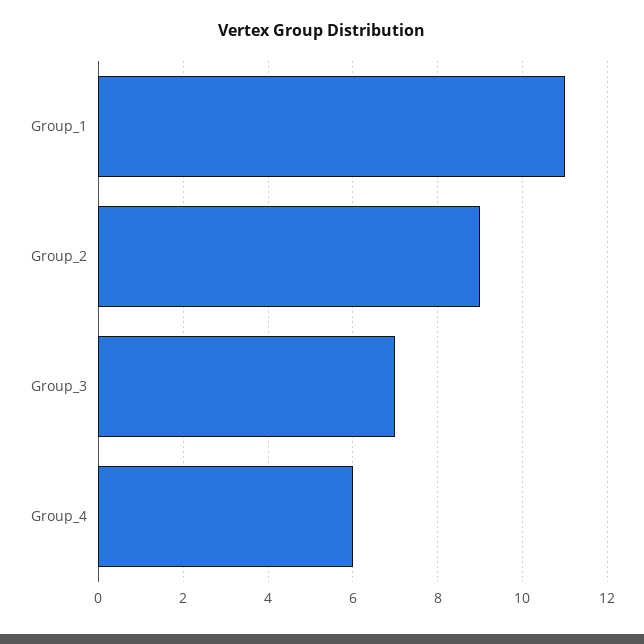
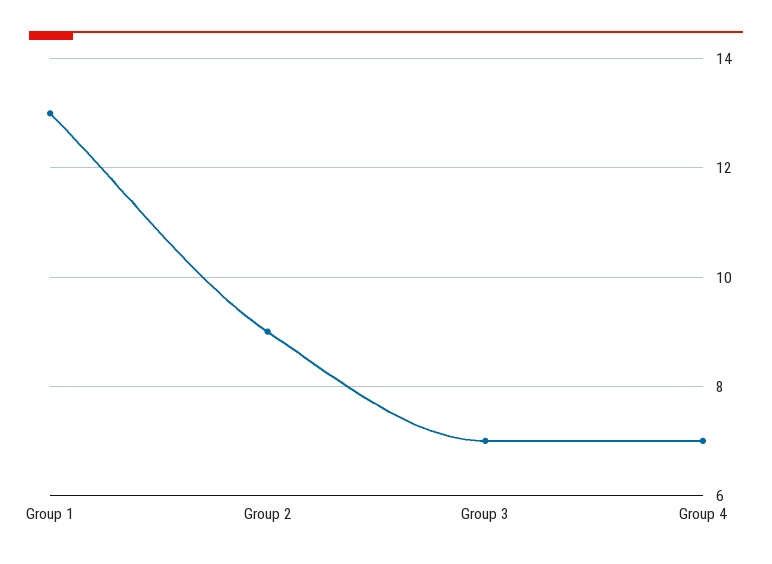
Group_1: 11 -> 13
Group_4: 6 -> 7

